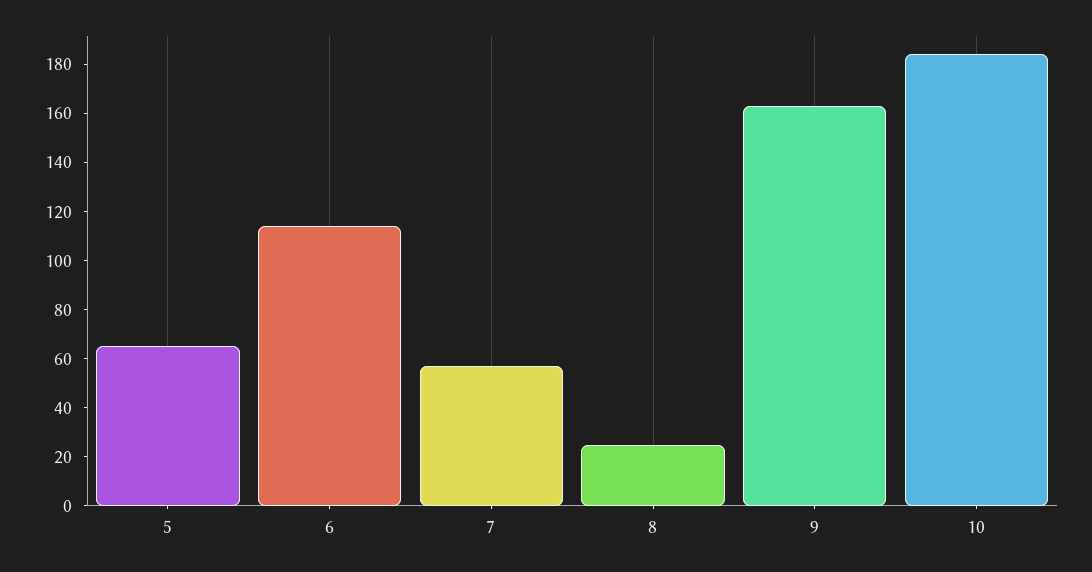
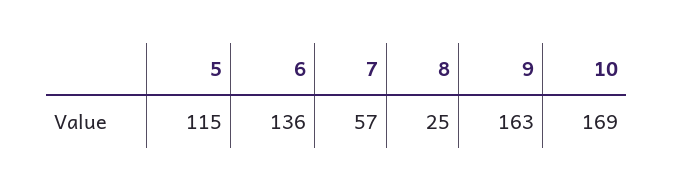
5: 65 -> 115
6: 115 -> 136
10: 185 -> 169

